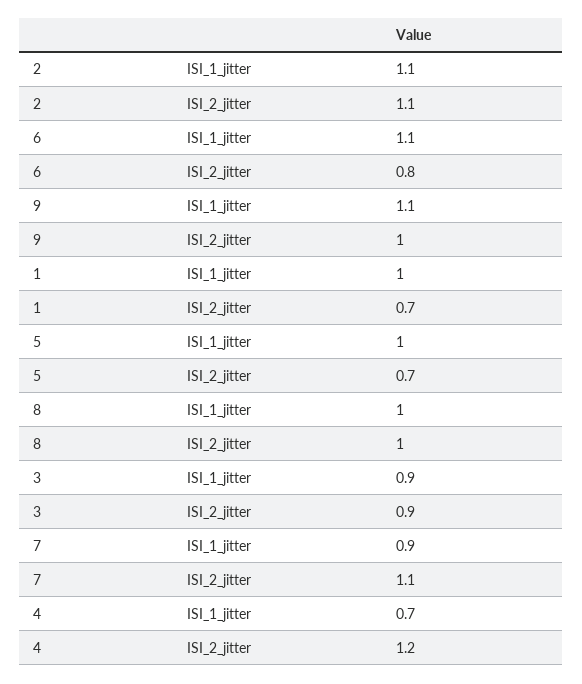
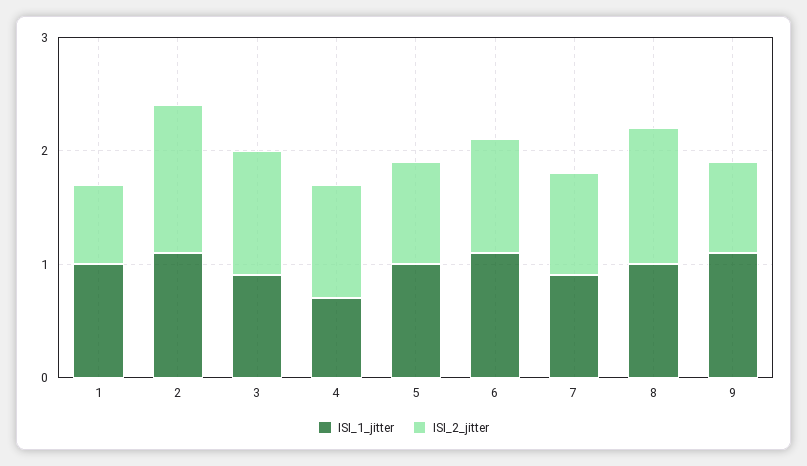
ISI_2_jitter, 2: 1.1 -> 1.3
ISI_2_jitter, 6: 0.8 -> 1
ISI_2_jitter, 9: 1 -> 0.8
ISI_2_jitter, 5: 0.7 -> 0.9
ISI_2_jitter, 8: 1 -> 1.2
ISI_2_jitter, 3: 0.9 -> 1.1
ISI_2_jitter, 7: 1.1 -> 0.9
ISI_2_jitter, 4: 1.2 -> 1

